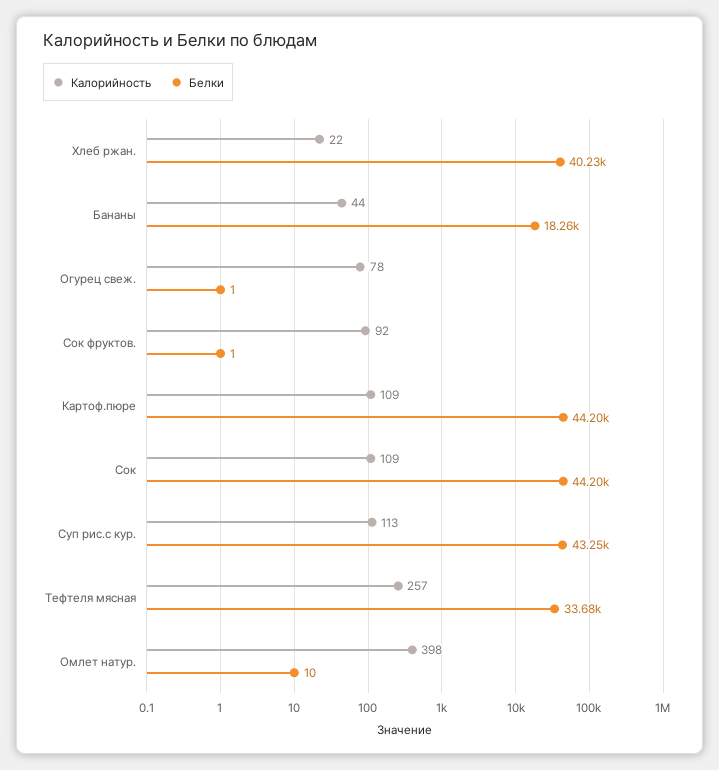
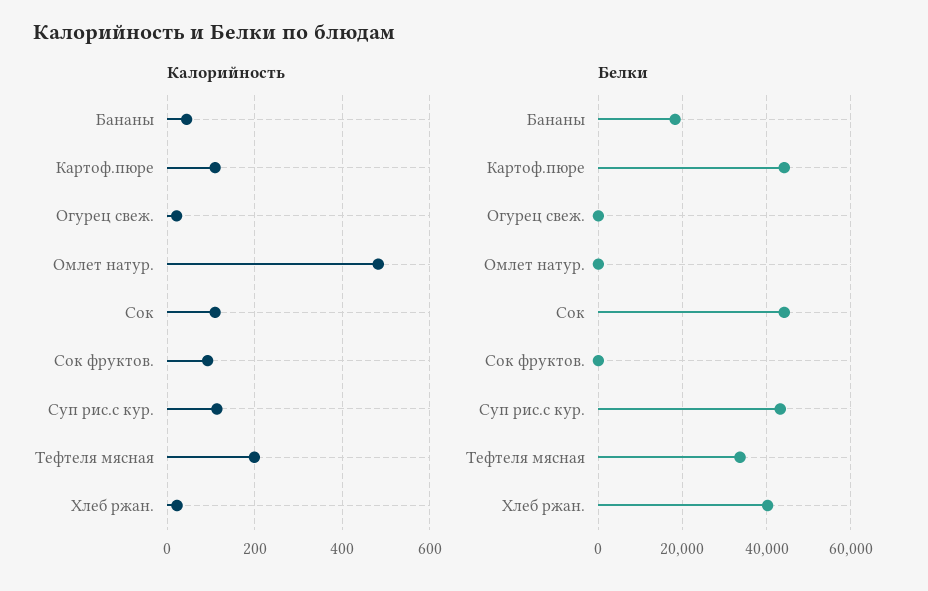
Калорийность, Огурец свеж.: 78 -> 20
Калорийность, Тефтеля мясная: 257 -> 200
Калорийность, Омлет натур.: 398 -> 480

